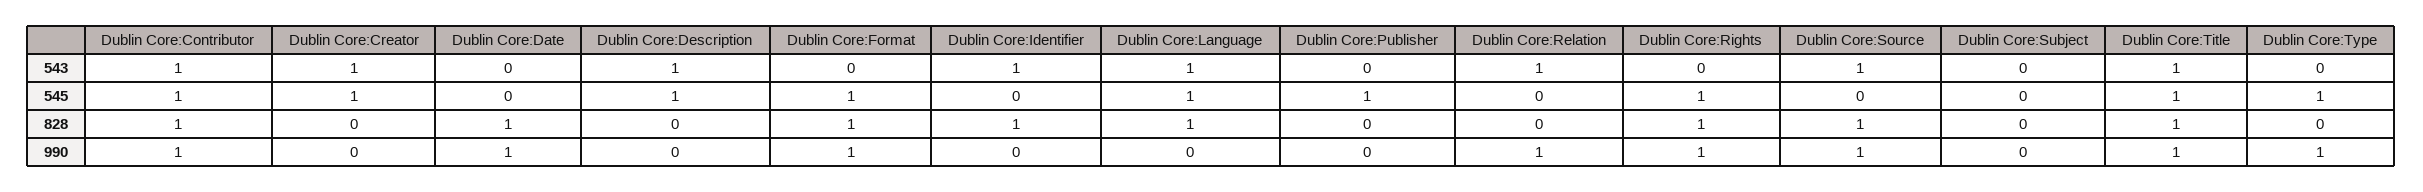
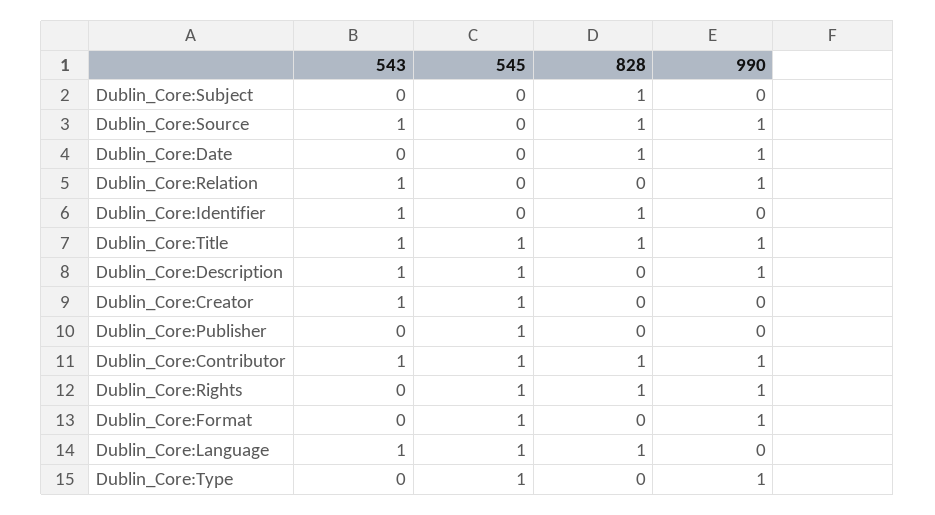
Dublin Core:Format, 828: 1 -> 0
Dublin Core:Subject, 828: 0 -> 1
Dublin Core:Description, 990: 0 -> 1

